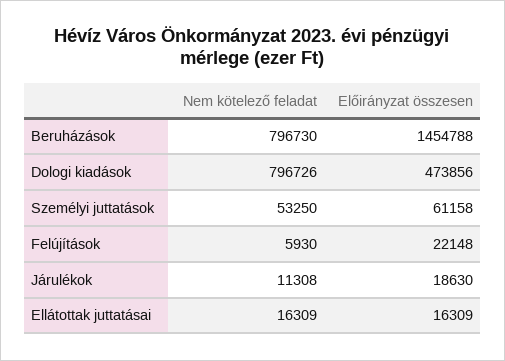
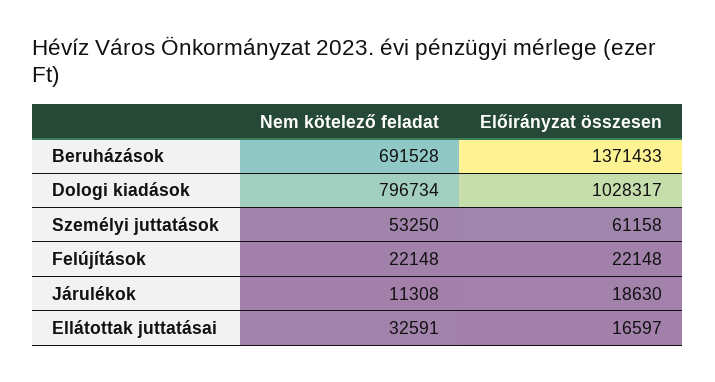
Nem kötelező feladat, Beruházások: 796730 -> 691528
Előirányzat összesen, Beruházások: 1454788 -> 1371433
Nem kötelező feladat, Dologi kiadások: 796726 -> 796734
Előirányzat összesen, Dologi kiadások: 473856 -> 1028317
Nem kötelező feladat, Felújítások: 5930 -> 22148
Nem kötelező feladat, Ellátottak juttatásai: 16309 -> 32591
Előirányzat összesen, Ellátottak juttatásai: 16309 -> 16597

